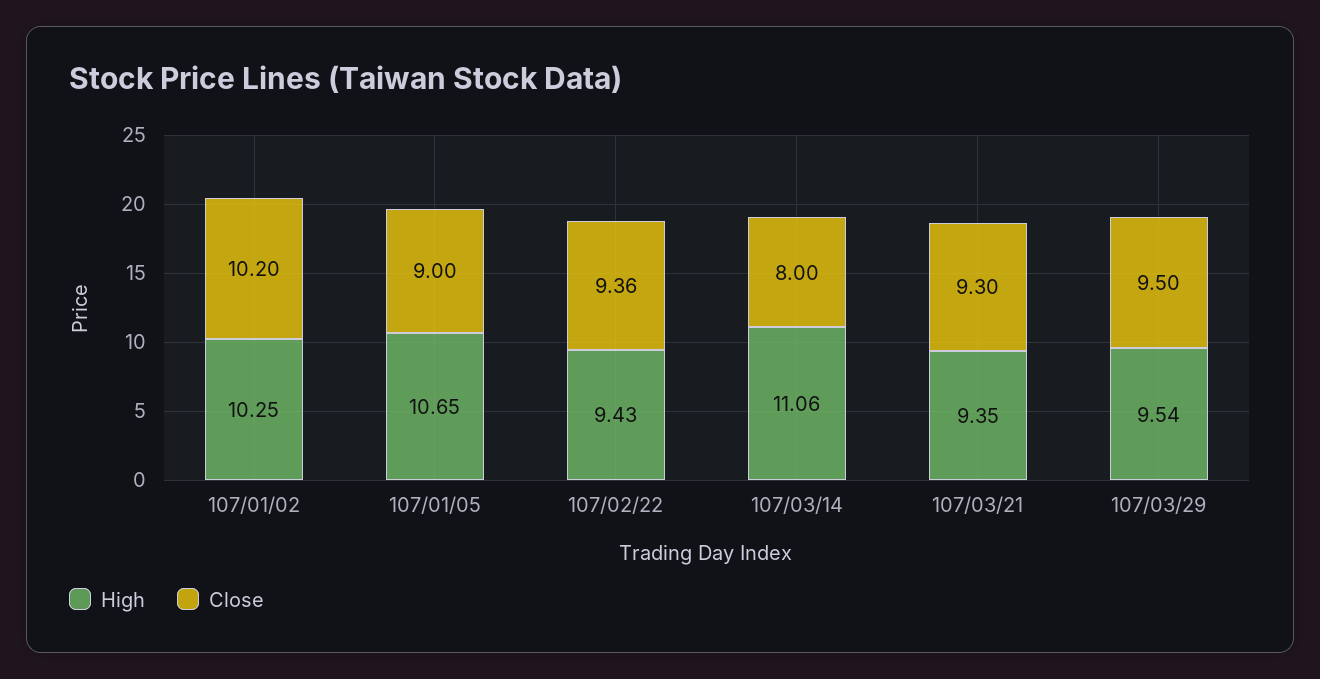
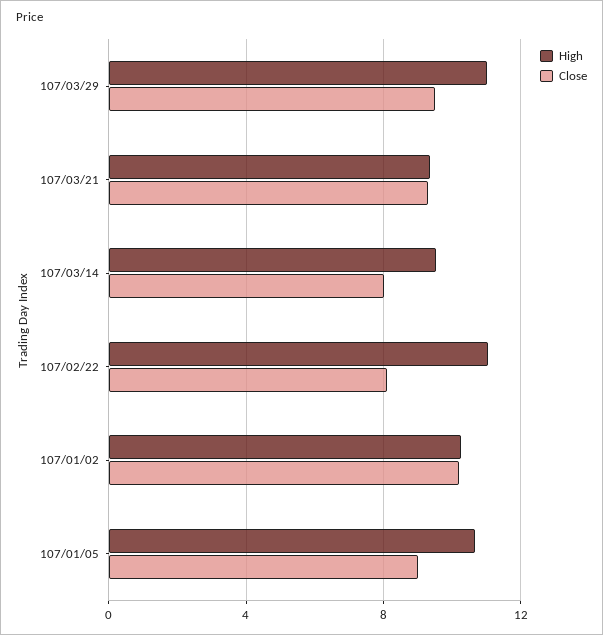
High, 107/02/22: 9.43 -> 11
Close, 107/02/22: 9.36 -> 8
High, 107/03/14: 11.06 -> 9.5
High, 107/03/29: 9.54 -> 11

